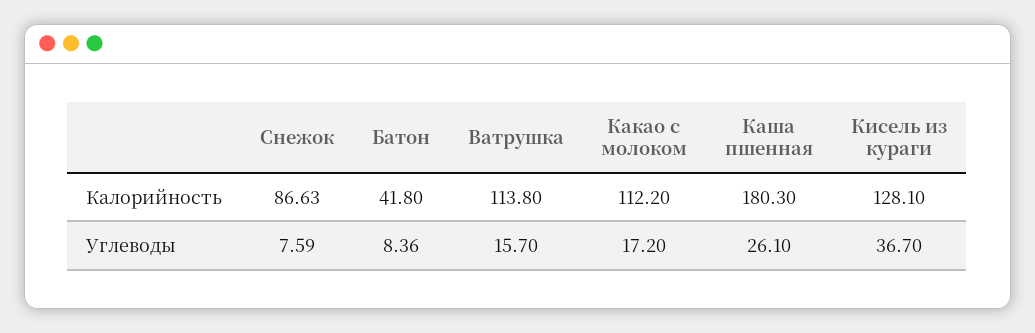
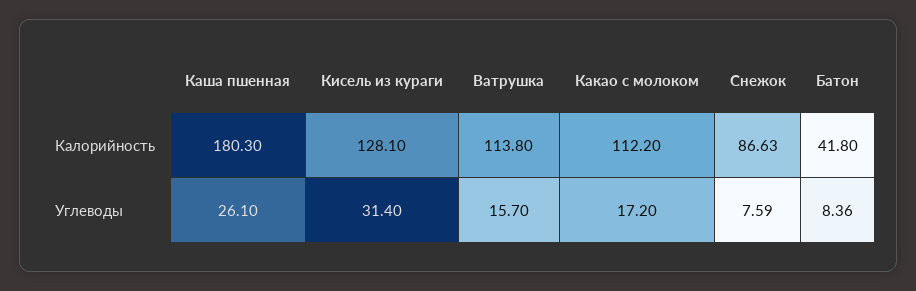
Кисель из кураги, Углеводы: 36.7 -> 31.4

